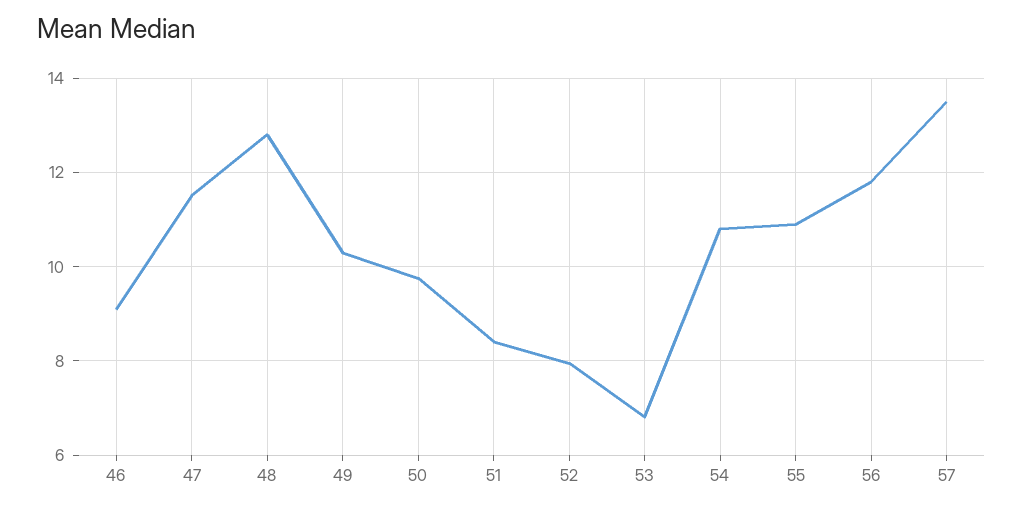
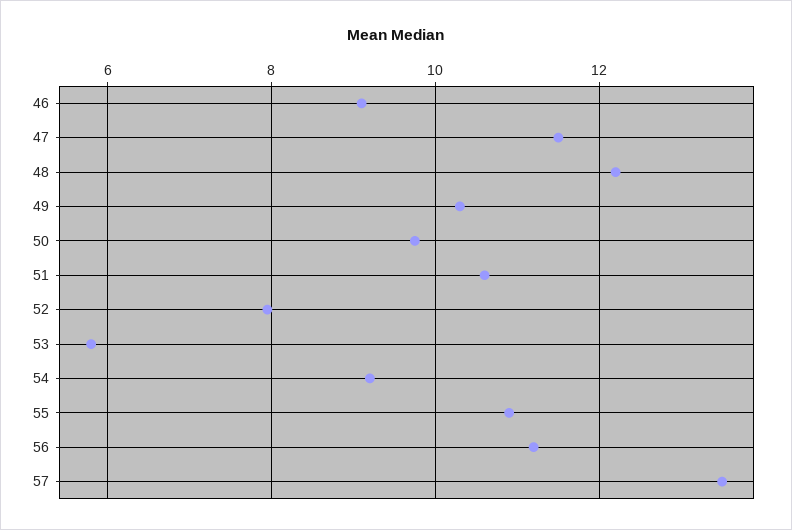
48: 12.8 -> 12.2
51: 8.4 -> 10.6
53: 6.8 -> 5.8
54: 10.8 -> 9.2
56: 11.8 -> 11.2

